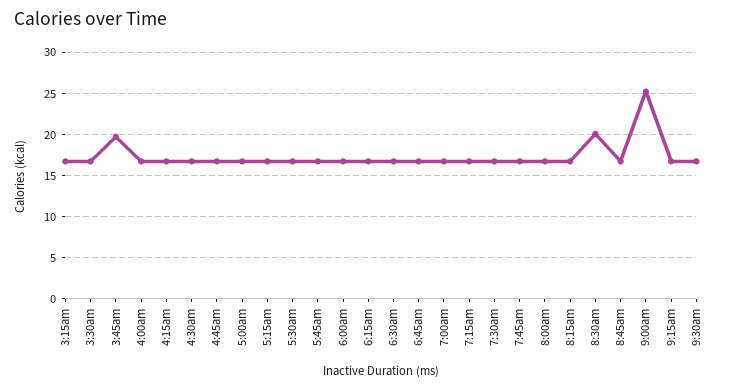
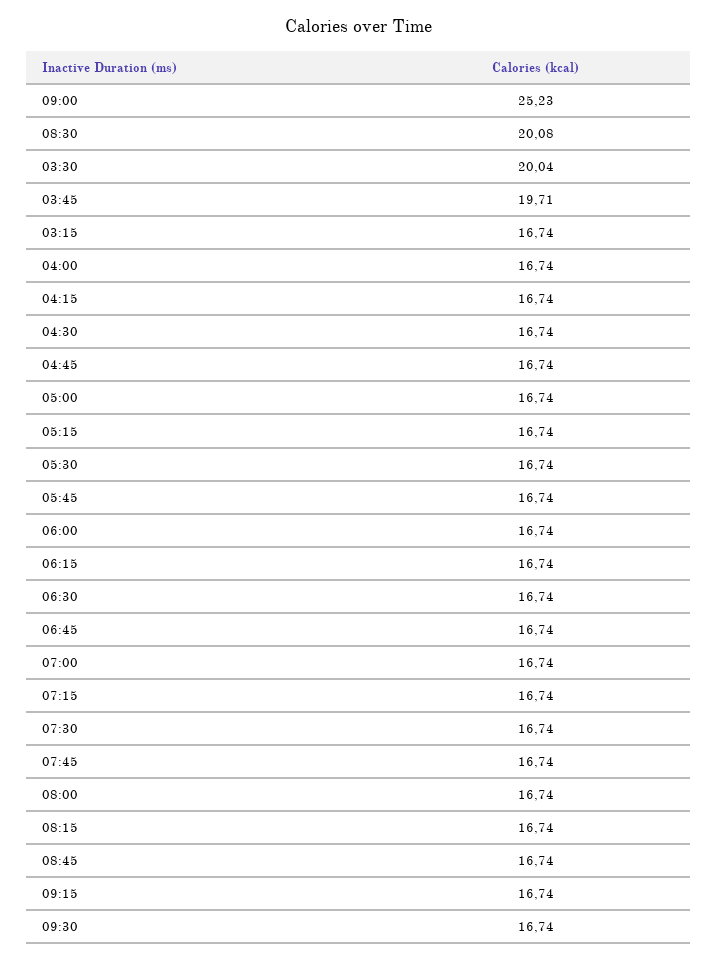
3:30am: 17 -> 20.04

